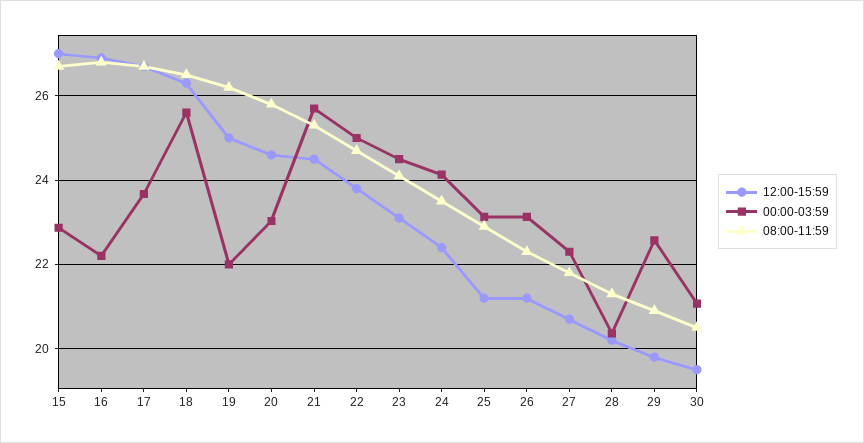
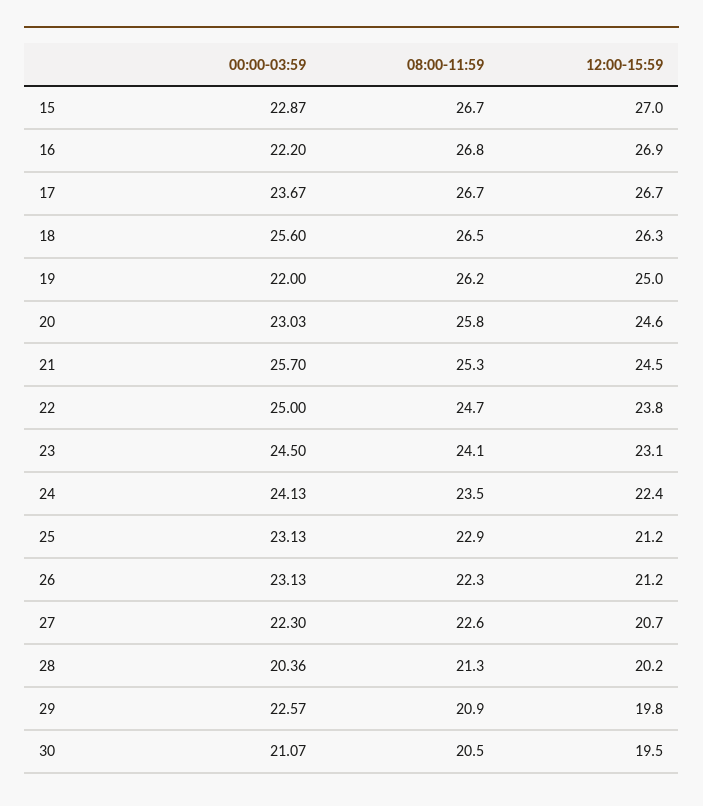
08:00-11:59, 27: 21.8 -> 22.6

